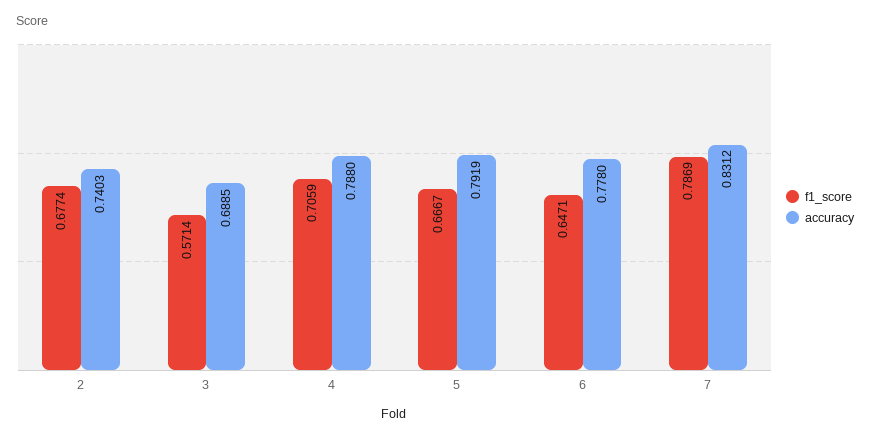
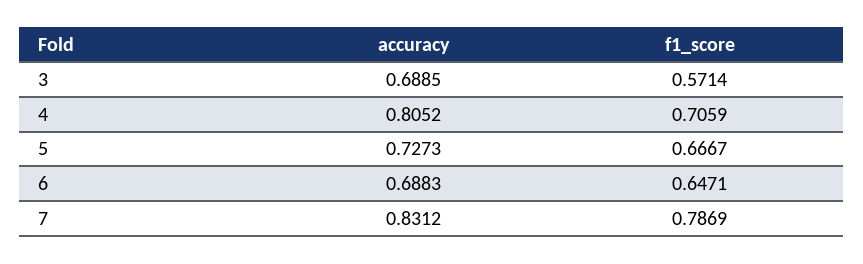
f1_score, 2: 0.6774 -> none
accuracy, 2: 0.7403 -> none
accuracy, 4: 0.788 -> 0.8052
accuracy, 5: 0.7919 -> 0.7273
accuracy, 6: 0.778 -> 0.6883

